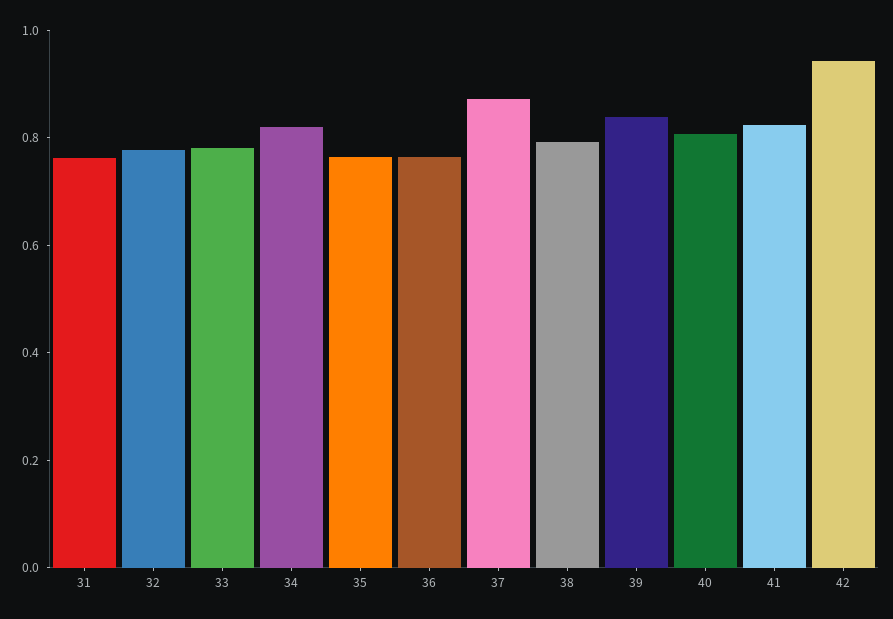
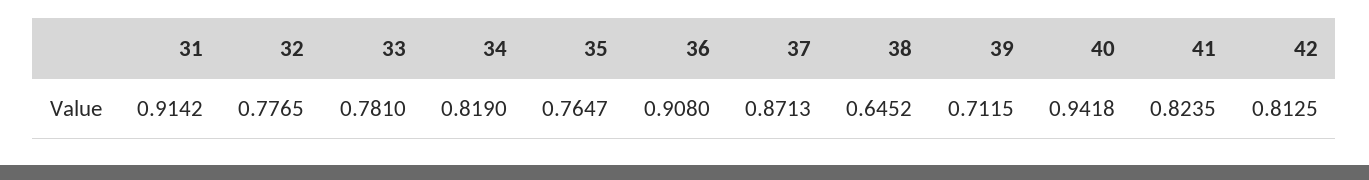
31: 0.75 -> 0.9142
36: 0.75 -> 0.908
38: 0.8 -> 0.6452
39: 0.85 -> 0.7115
40: 0.8 -> 0.9418
42: 0.95 -> 0.8125

